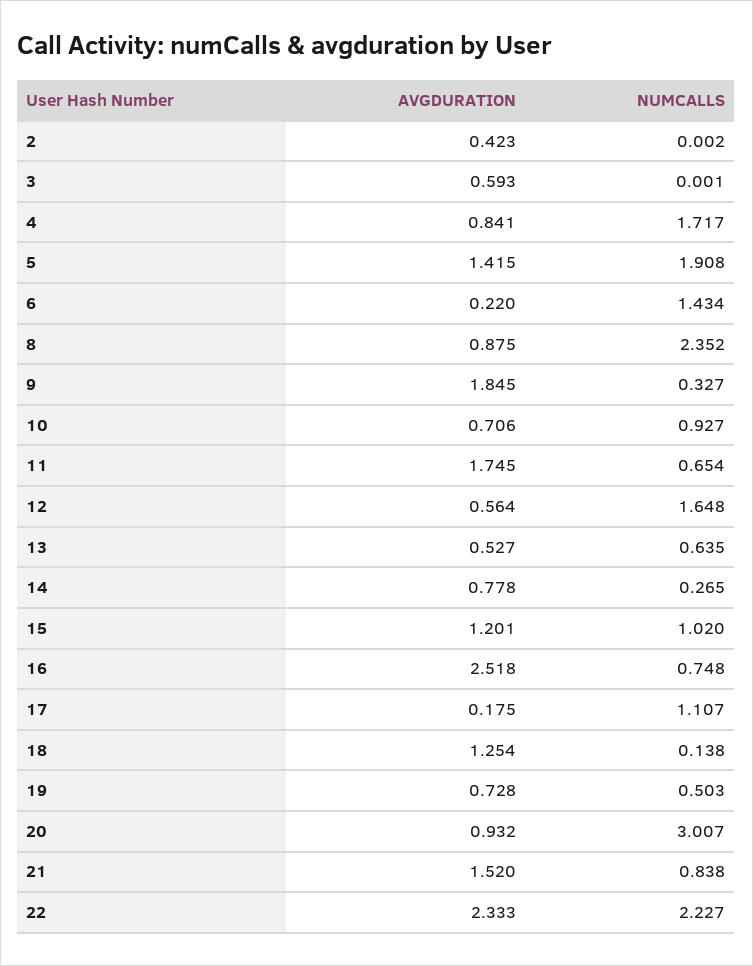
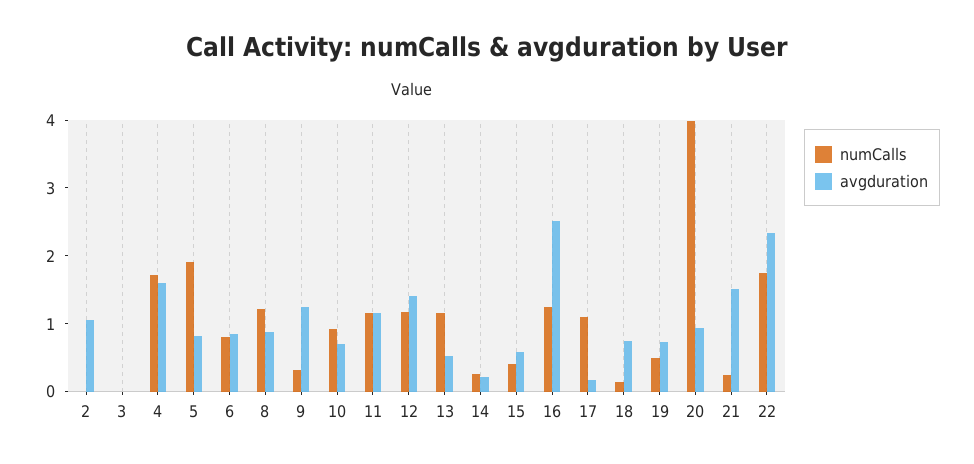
AVGDURATION, 2: 0.423 -> 1
AVGDURATION, 3: 0.593 -> 0
AVGDURATION, 4: 0.841 -> 1.6
AVGDURATION, 5: 1.415 -> 0.8
AVGDURATION, 6: 0.22 -> 0.8
NUMCALLS, 6: 1.434 -> 0.8
NUMCALLS, 8: 2.352 -> 1.2
AVGDURATION, 9: 1.845 -> 1.2
AVGDURATION, 11: 1.745 -> 1.2
NUMCALLS, 11: 0.654 -> 1.2
AVGDURATION, 12: 0.564 -> 1.4
NUMCALLS, 12: 1.648 -> 1.2
NUMCALLS, 13: 0.635 -> 1.2
AVGDURATION, 14: 0.778 -> 0.2
AVGDURATION, 15: 1.201 -> 0.6
NUMCALLS, 15: 1.02 -> 0.4
NUMCALLS, 16: 0.748 -> 1.2
AVGDURATION, 18: 1.254 -> 0.8
NUMCALLS, 20: 3.007 -> 4
NUMCALLS, 21: 0.838 -> 0.2
NUMCALLS, 22: 2.227 -> 1.8

